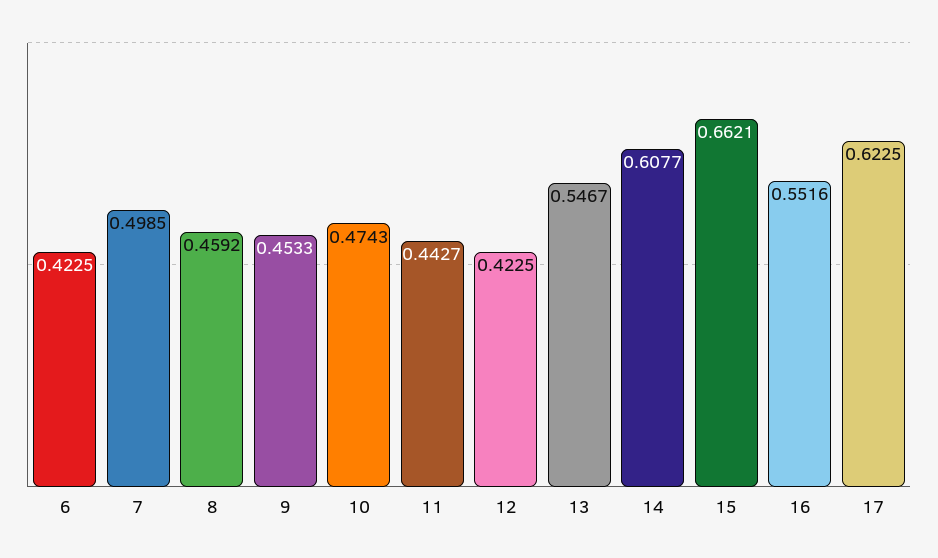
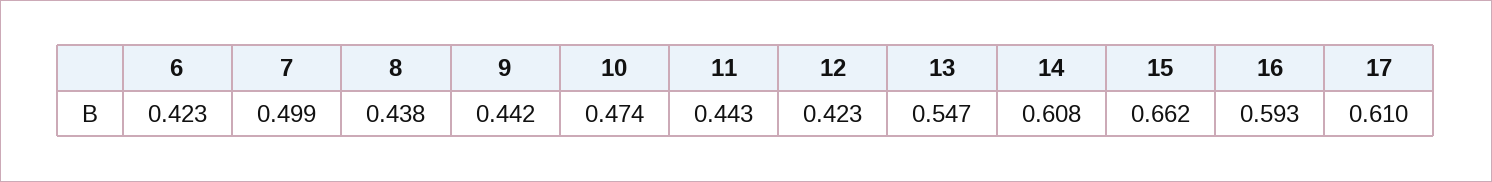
8: 0.4592 -> 0.438
9: 0.4533 -> 0.442
16: 0.5516 -> 0.593
17: 0.6225 -> 0.61

